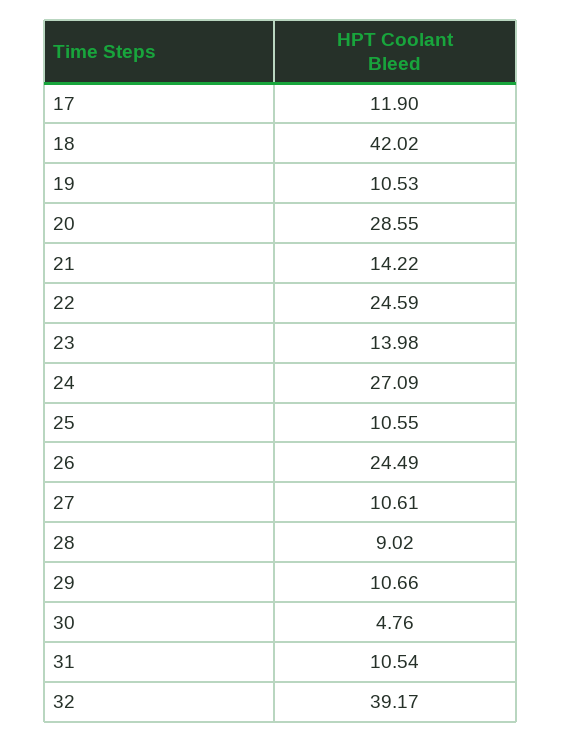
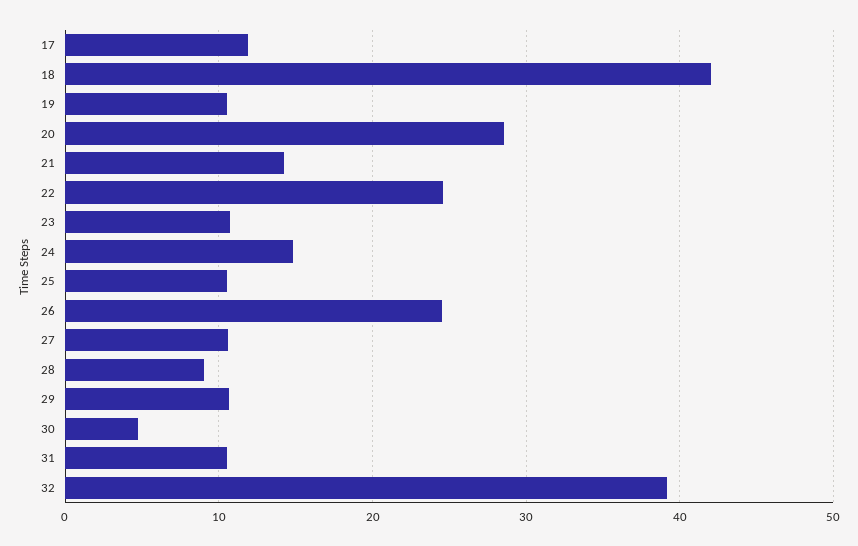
23: 13.98 -> 11
24: 27.09 -> 15

